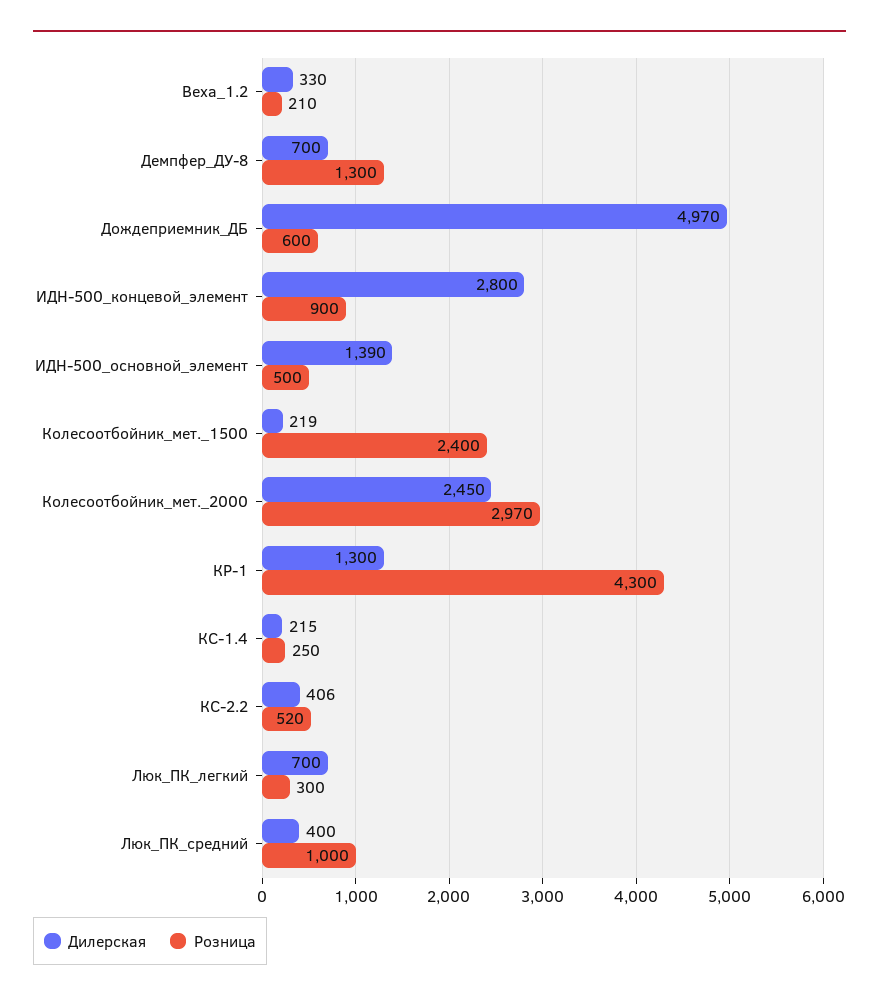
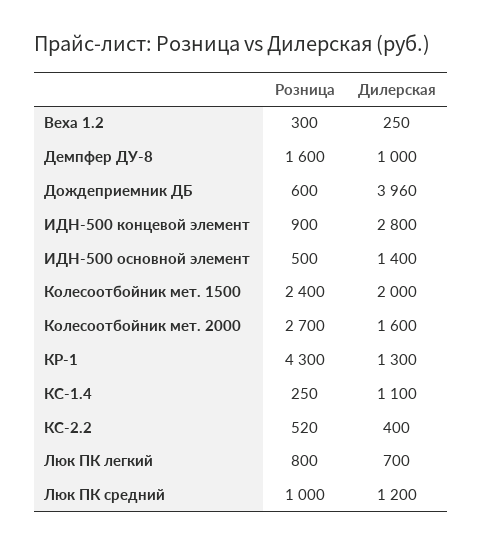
Дилерская, Веха_1.2: 330 -> 250
Розница, Веха_1.2: 210 -> 300
Дилерская, Демпфер_ДУ-8: 700 -> 1000
Розница, Демпфер_ДУ-8: 1300 -> 1600
Дилерская, Дождеприемник_ДБ: 4970 -> 3960
Дилерская, ИДН-500_основной_элемент: 1390 -> 1400
Дилерская, Колесоотбойник_мет._1500: 219 -> 2000
Дилерская, Колесоотбойник_мет._2000: 2450 -> 1600
Розница, Колесоотбойник_мет._2000: 2970 -> 2700
Дилерская, КС-1.4: 215 -> 1100
Дилерская, КС-2.2: 406 -> 400
Розница, Люк_ПК_легкий: 300 -> 800
Дилерская, Люк_ПК_средний: 400 -> 1200

